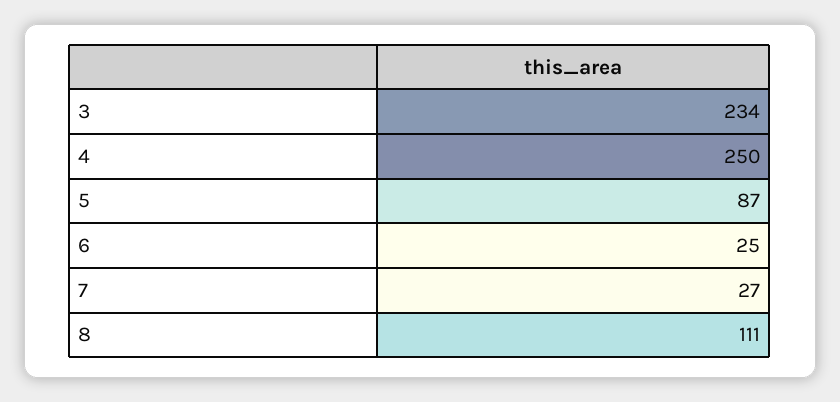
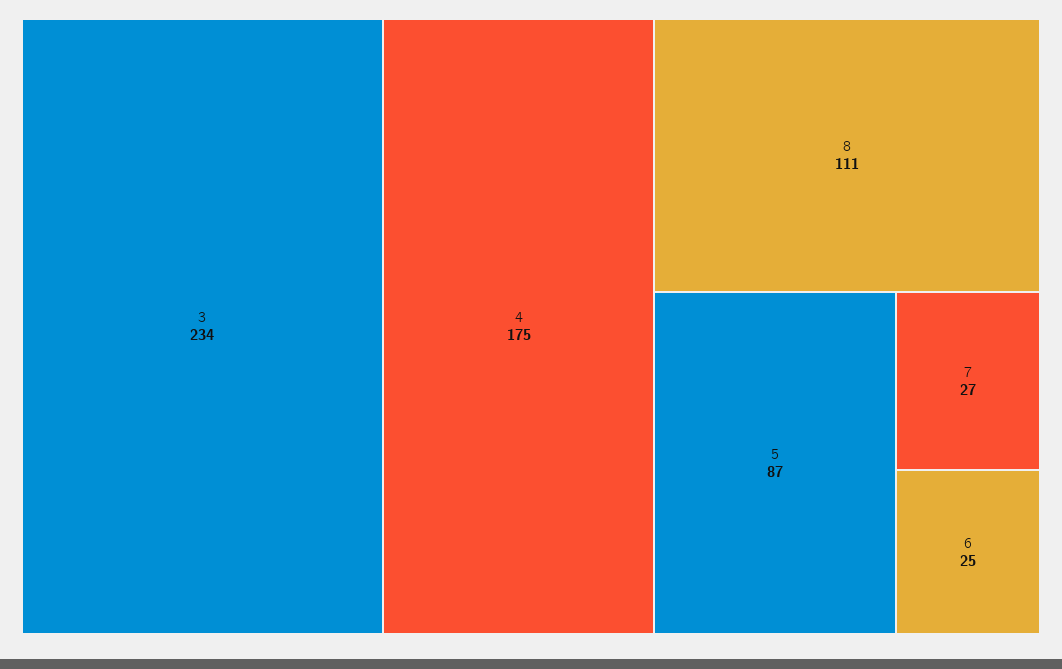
4: 250 -> 175

